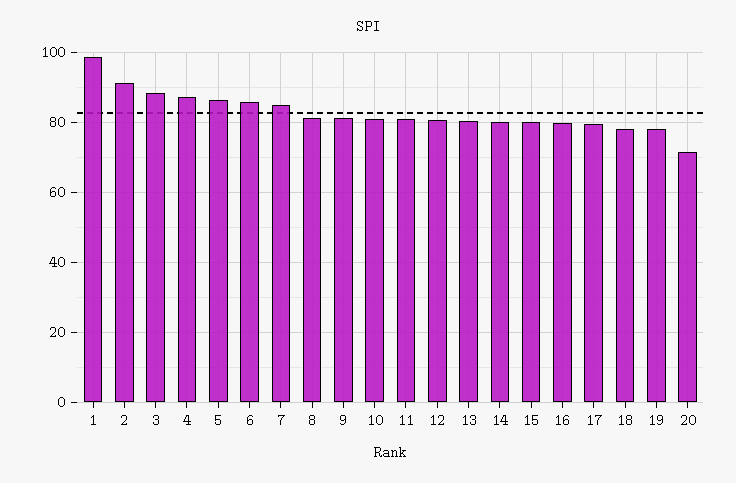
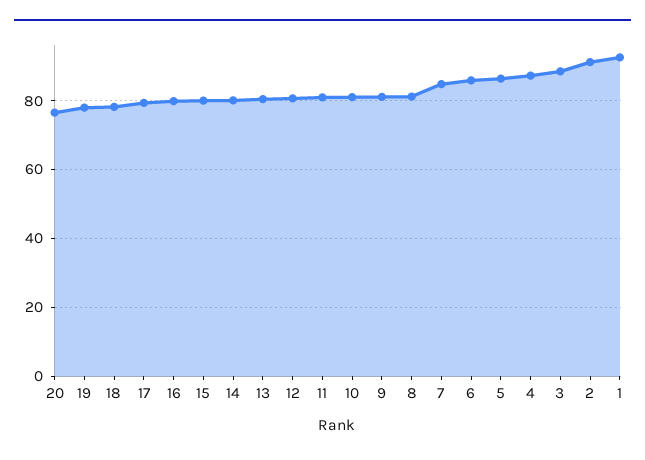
1: 98 -> 92
20: 72 -> 76

